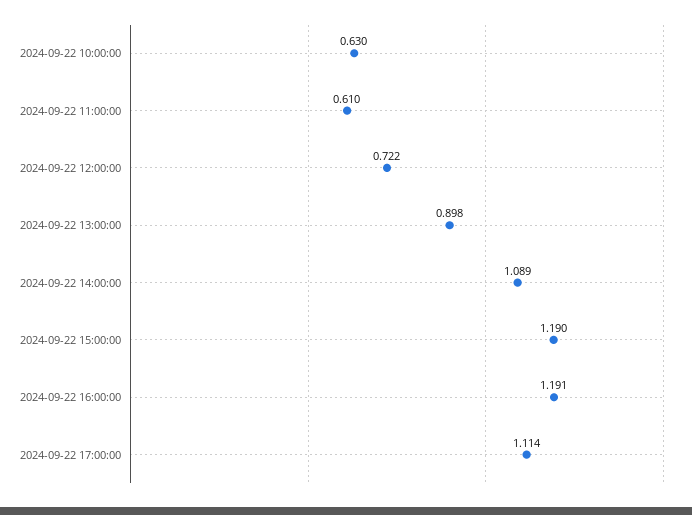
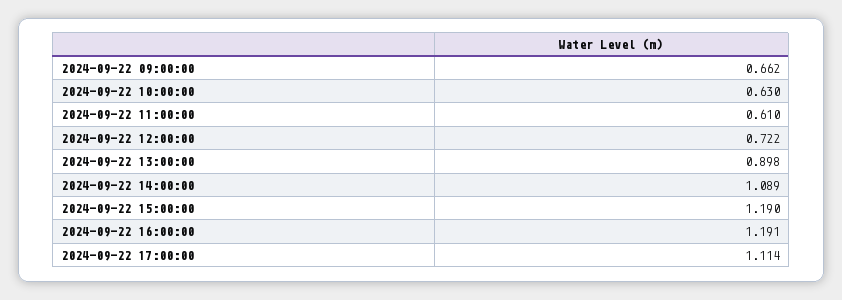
2024-09-22 09:00:00: none -> 0.662

